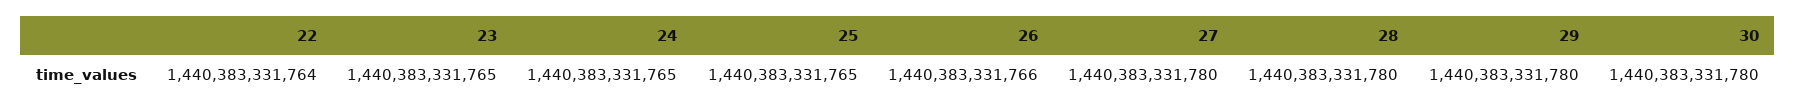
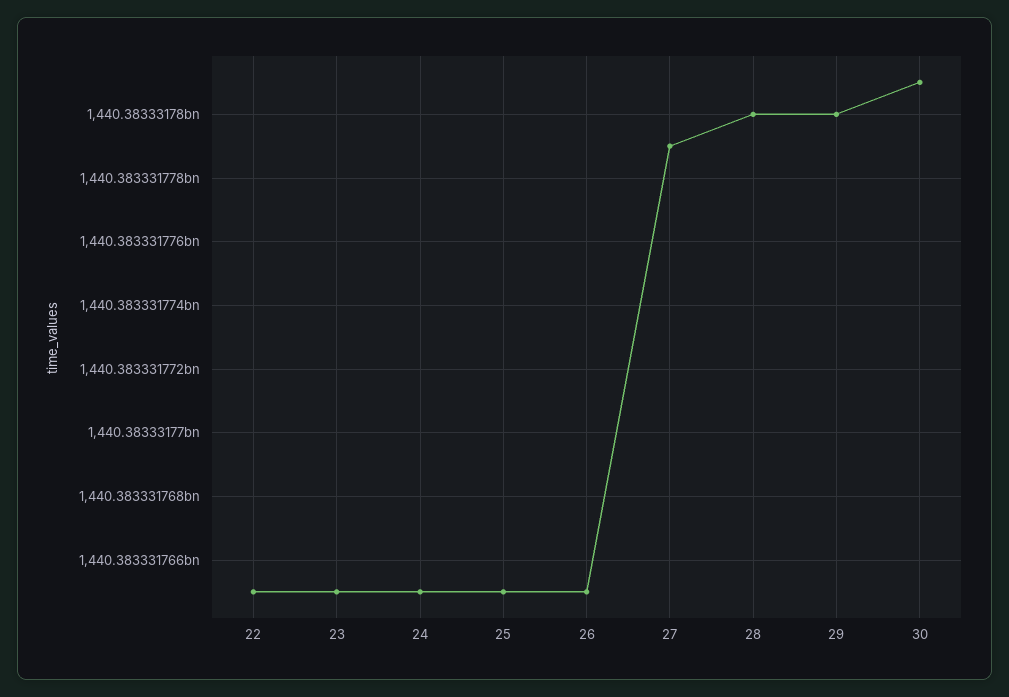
22: 1440383331764 -> 1440383331765
26: 1440383331766 -> 1440383331765
27: 1440383331780 -> 1440383331779
30: 1440383331780 -> 1440383331781

